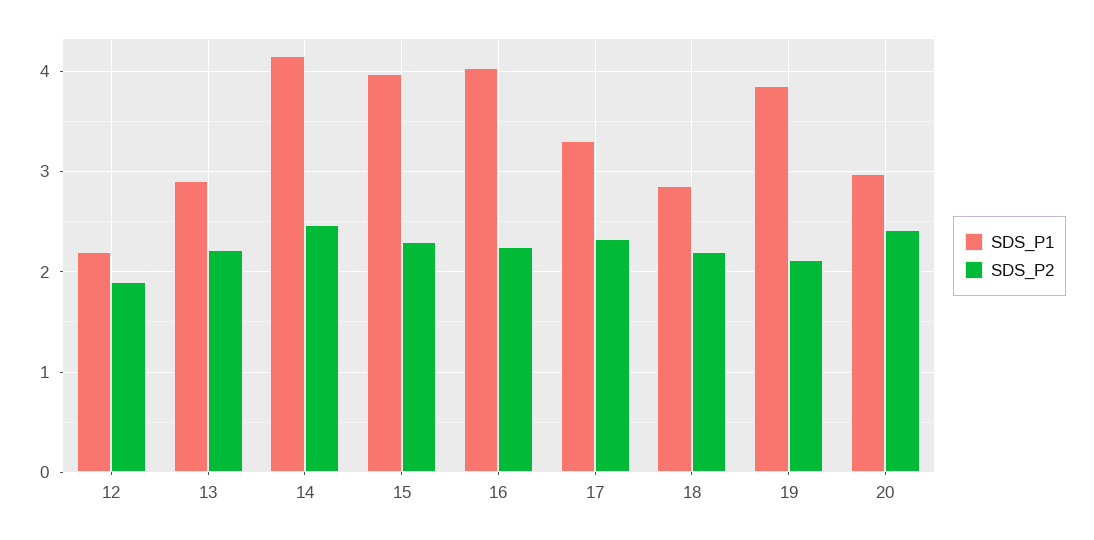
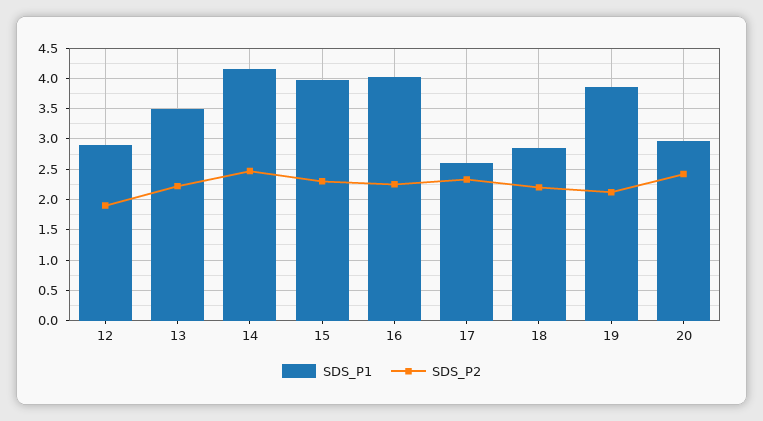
SDS_P1, 12: 2.2 -> 2.9
SDS_P1, 13: 2.9 -> 3.5
SDS_P1, 17: 3.3 -> 2.6

